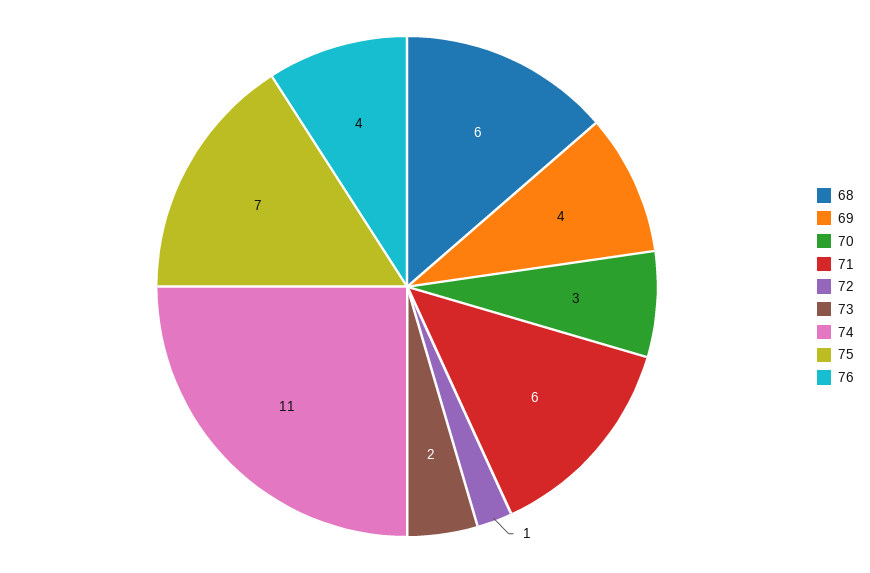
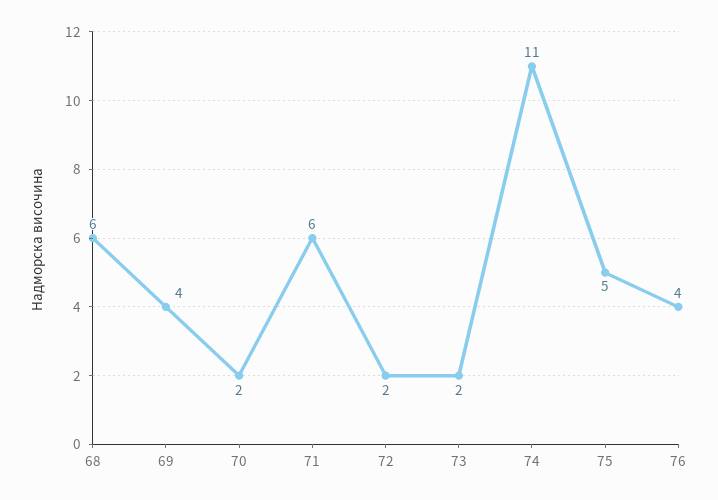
70: 3 -> 2
72: 1 -> 2
75: 7 -> 5

